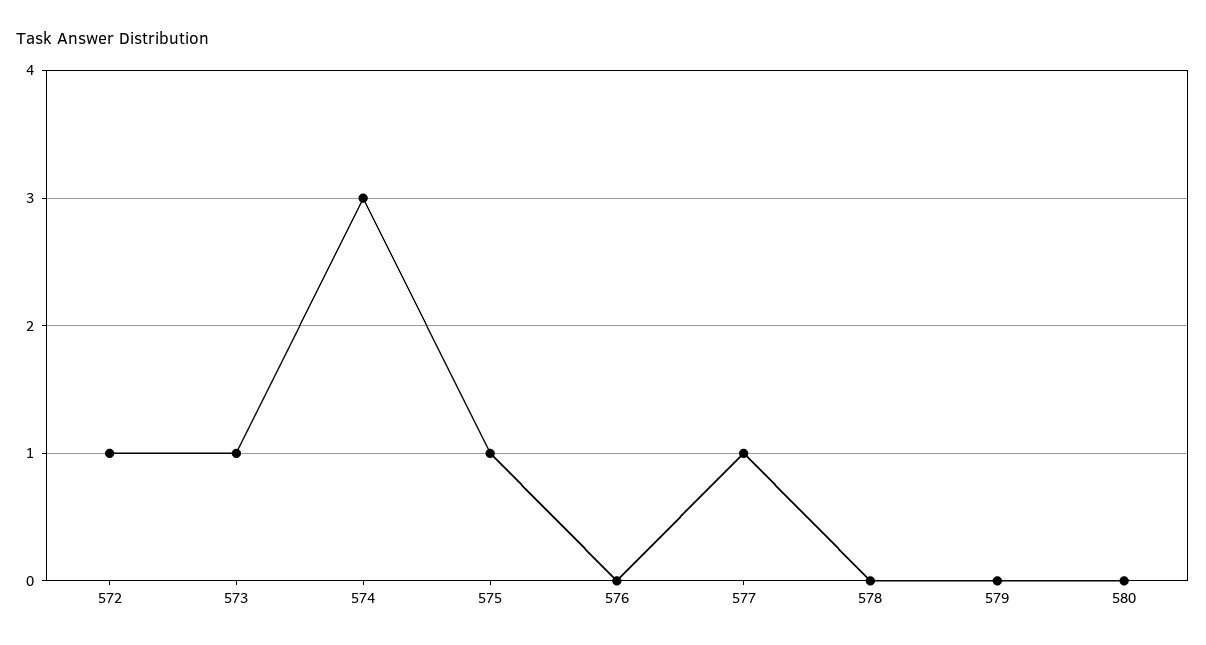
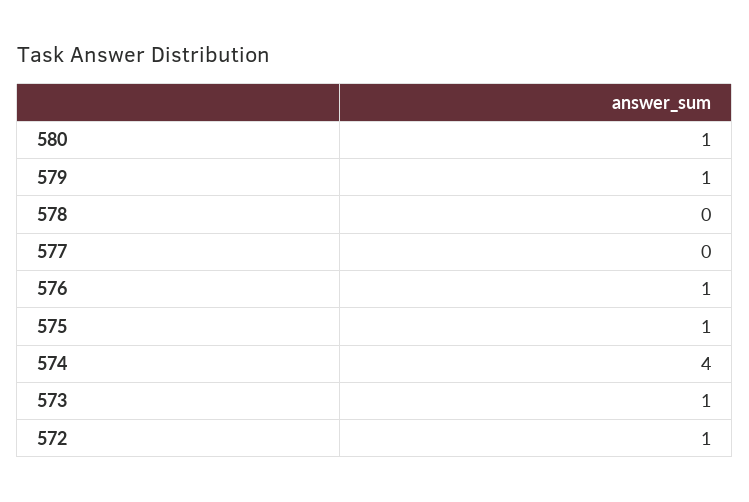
574: 3 -> 4
576: 0 -> 1
577: 1 -> 0
579: 0 -> 1
580: 0 -> 1

